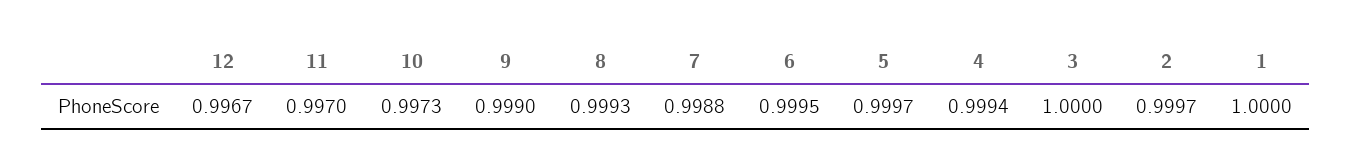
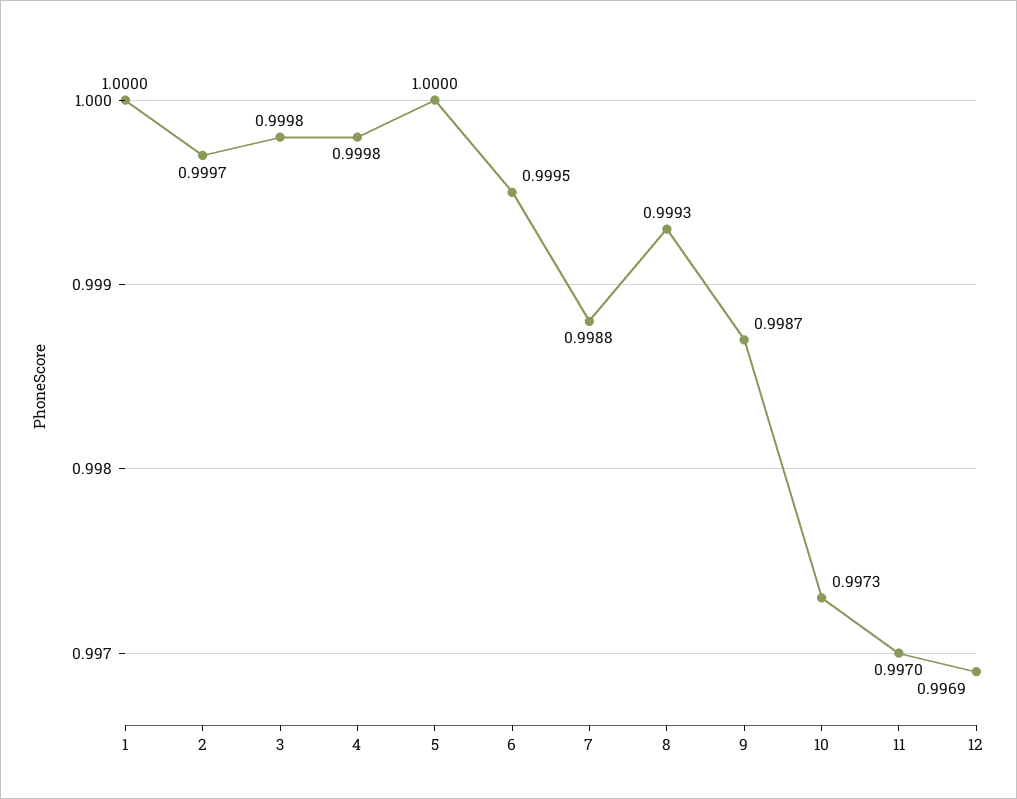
12: 0.9967 -> 0.9969
9: 0.999 -> 0.9987
5: 0.9997 -> 1
4: 0.9994 -> 0.9998
3: 1 -> 0.9998

